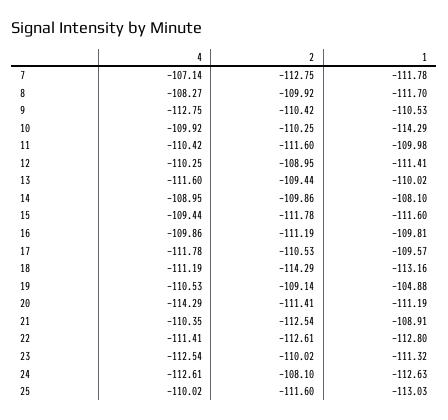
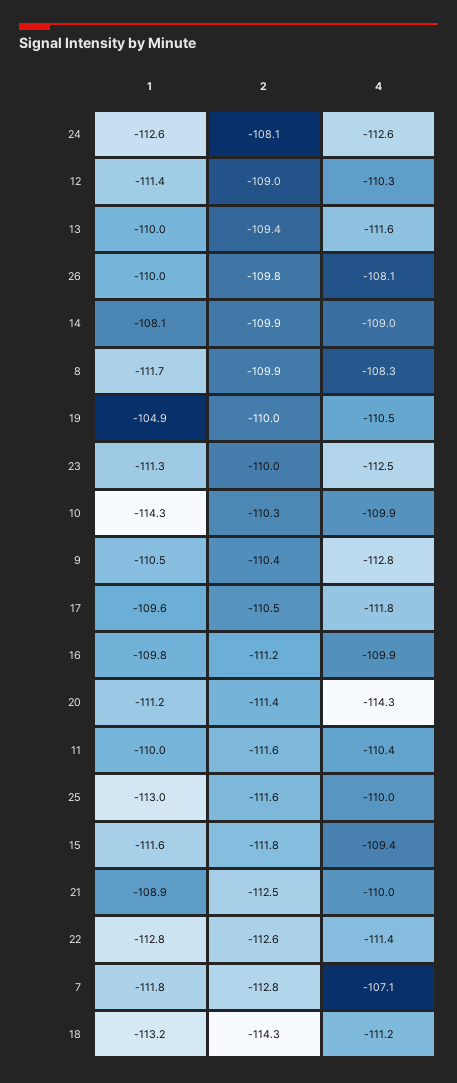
2, 19: -109.14 -> -110
4, 21: -110.35 -> -110
1, 26: none -> -110
2, 26: none -> -109.8
4, 26: none -> -108.1

